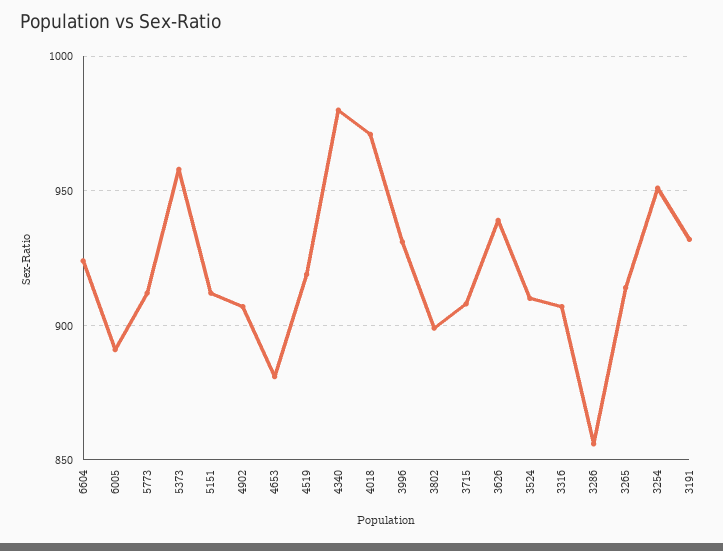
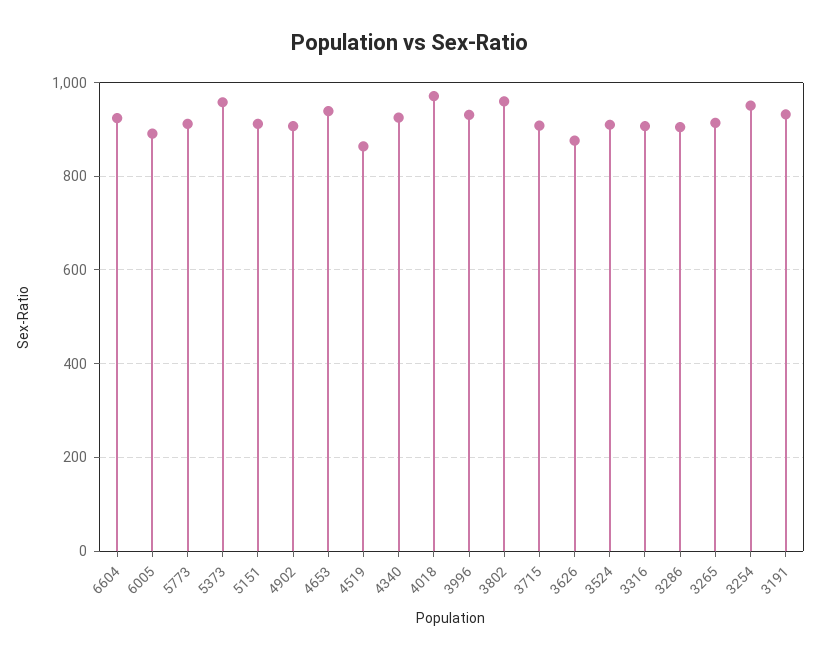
4653: 880 -> 940
4519: 920 -> 860
4340: 980 -> 920
3802: 900 -> 960
3626: 940 -> 880
3286: 855 -> 900

